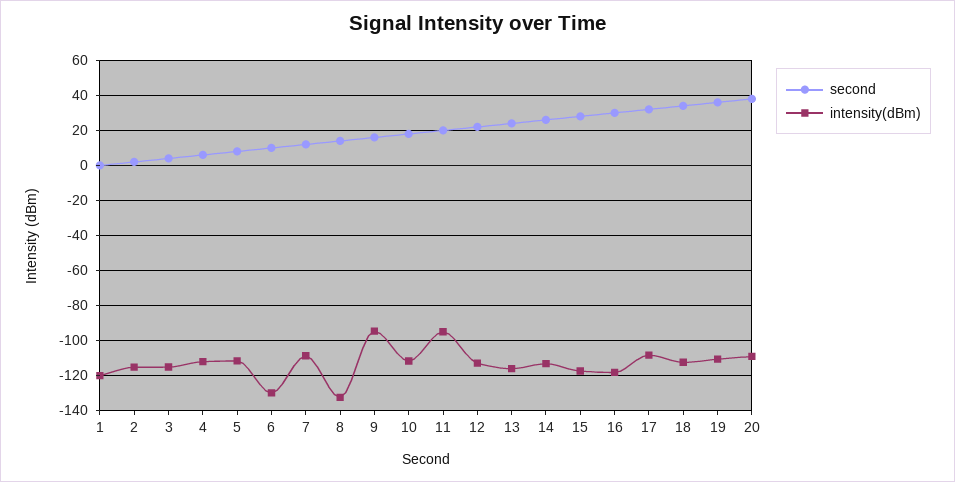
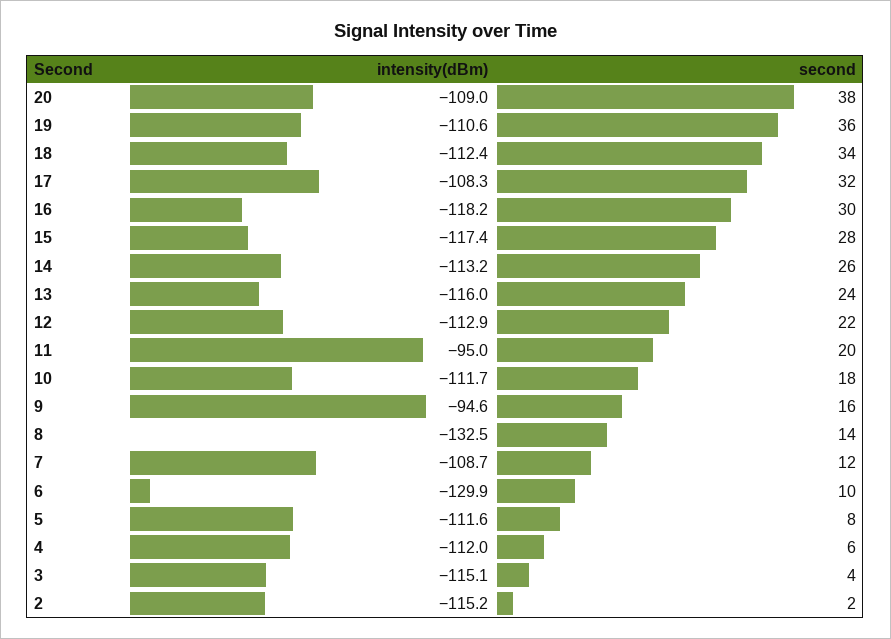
second, 1: 0 -> none
intensity(dBm), 1: -120 -> none

